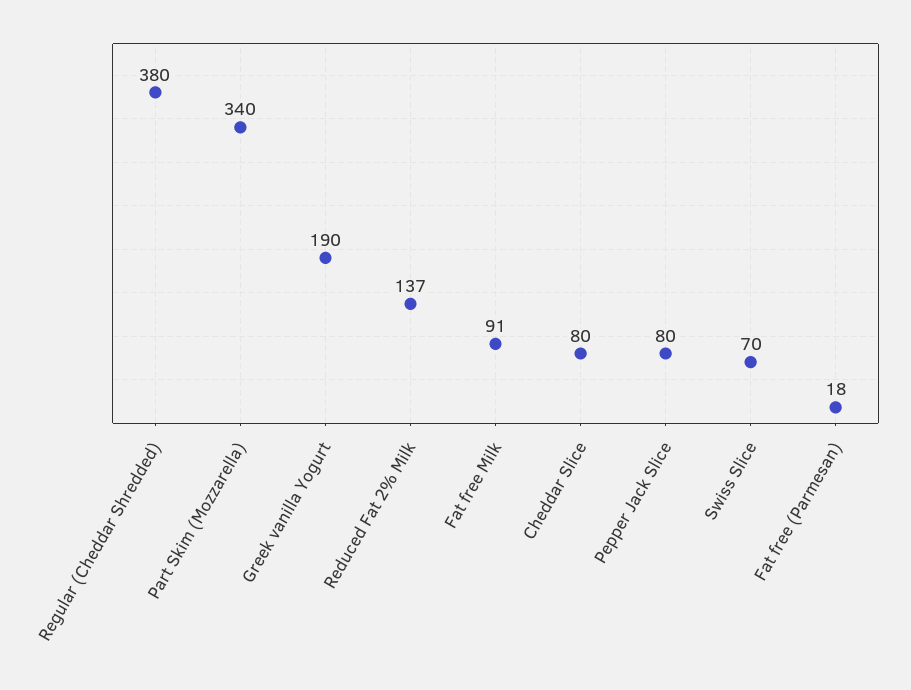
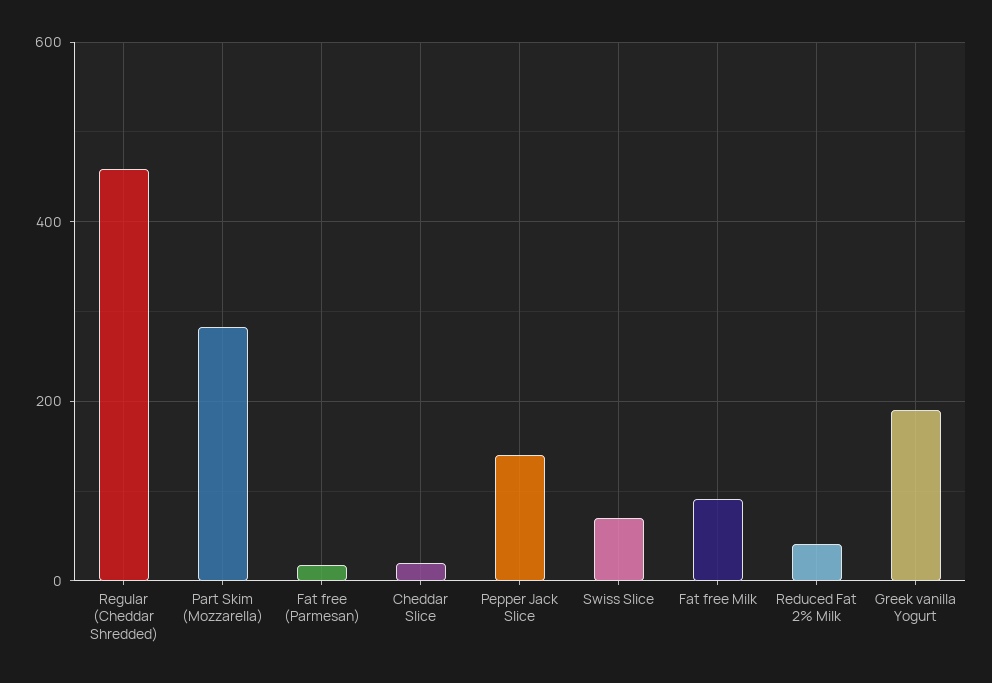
Regular (Cheddar Shredded): 380 -> 460
Part Skim (Mozzarella): 340 -> 280
Reduced Fat 2% Milk: 137 -> 40
Cheddar Slice: 80 -> 20
Pepper Jack Slice: 80 -> 140

